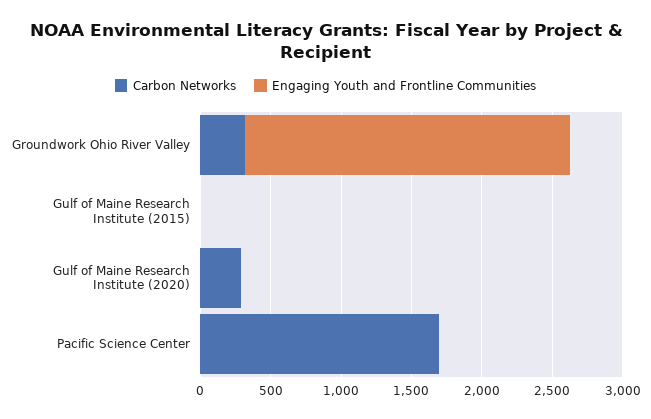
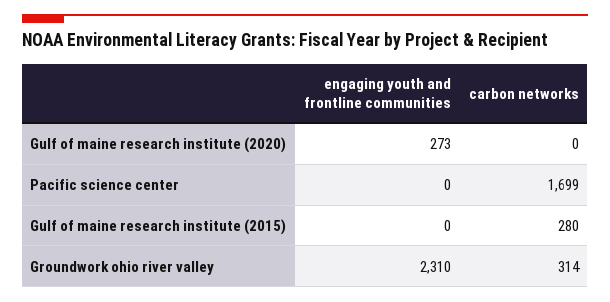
Carbon Networks, Gulf of Maine Research Institute (2015): 0 -> 280
Carbon Networks, Gulf of Maine Research Institute (2020): 300 -> 0
Engaging Youth and Frontline Communities, Gulf of Maine Research Institute (2020): 0 -> 273

